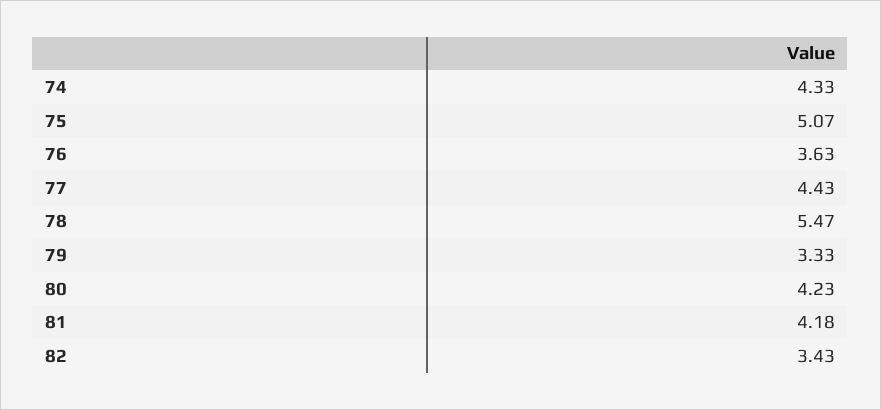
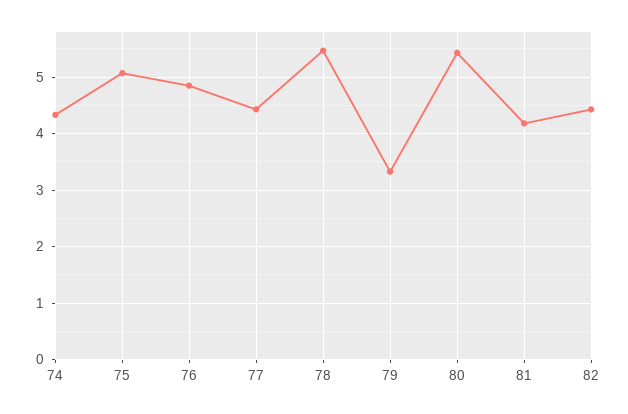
76: 3.63 -> 4.8
80: 4.23 -> 5.4
82: 3.43 -> 4.4

